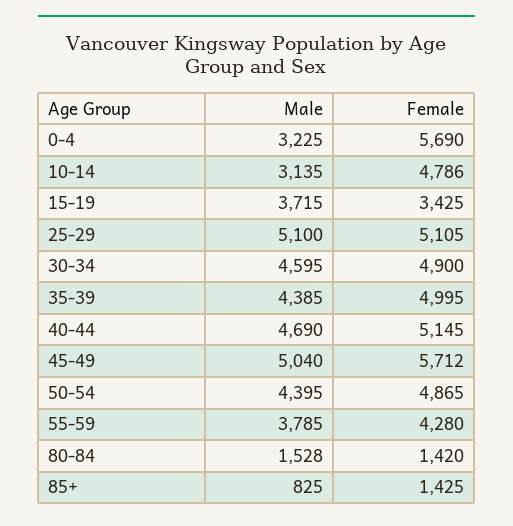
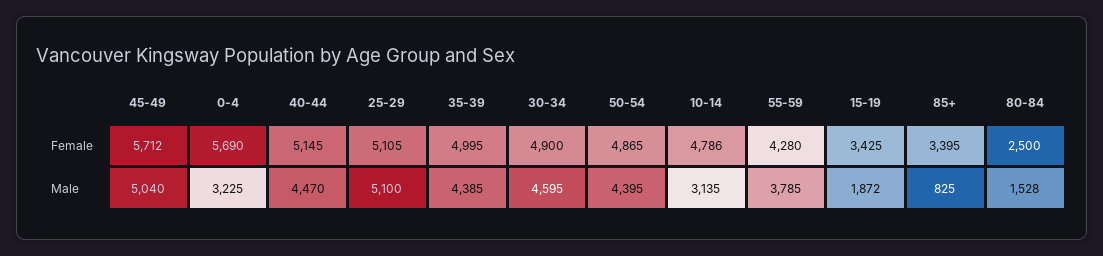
Male, 15-19: 3715 -> 1872
Male, 40-44: 4690 -> 4470
Female, 80-84: 1420 -> 2500
Female, 85+: 1425 -> 3395

